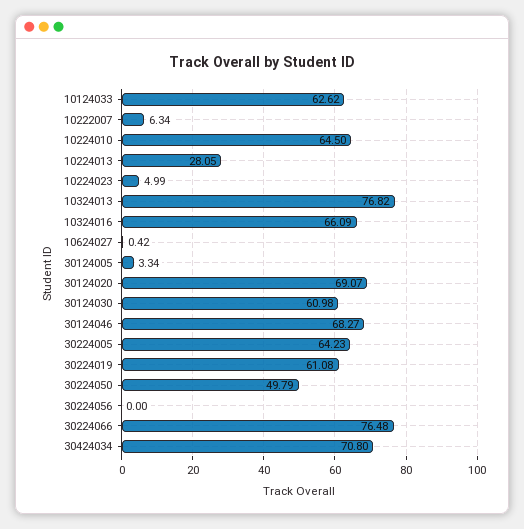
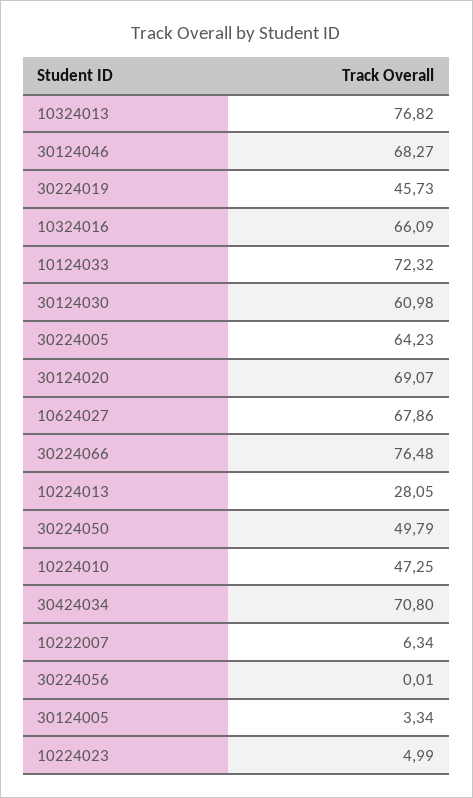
10124033: 62.62 -> 72.32
10224010: 64.5 -> 47.25
10624027: 0.42 -> 67.86
30224019: 61.08 -> 45.73
30224056: 0 -> 0.01

